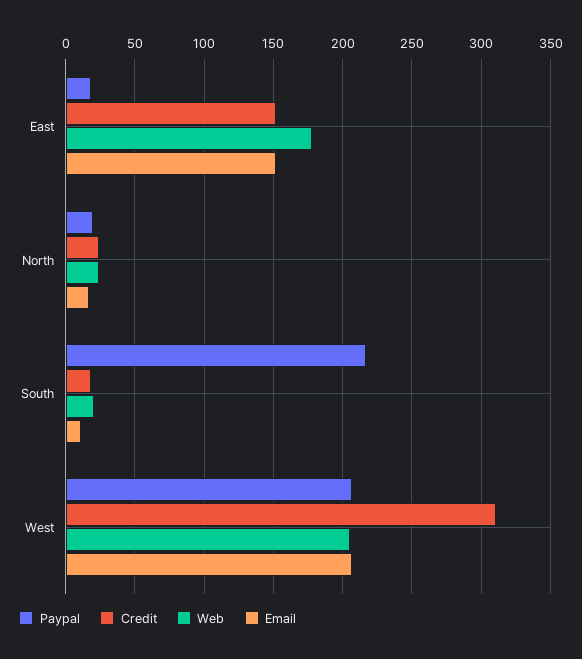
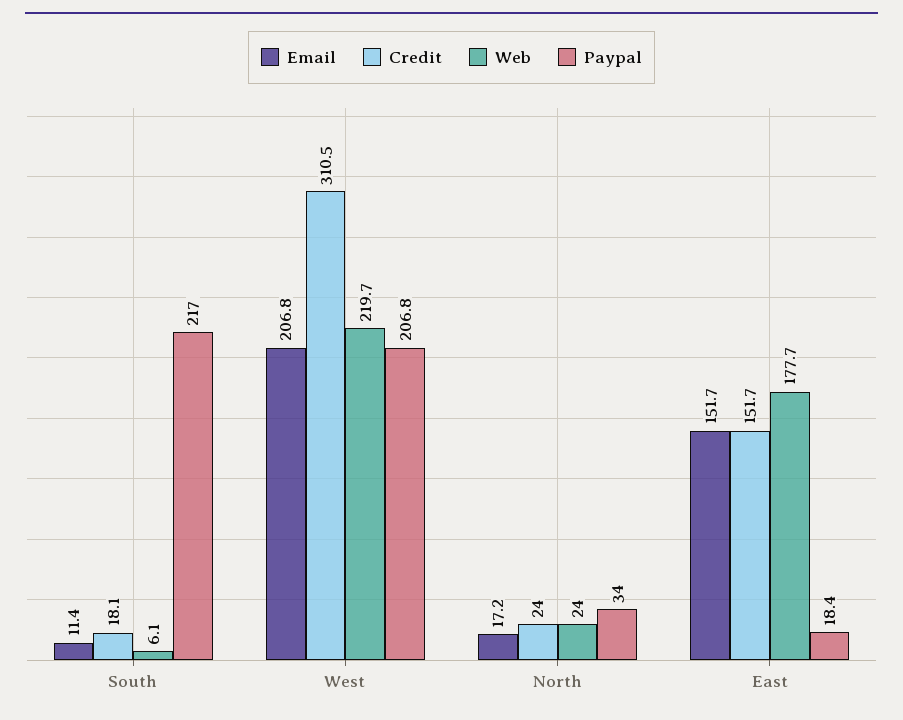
Paypal, North: 20 -> 34
Web, South: 20 -> 6.1
Web, West: 205 -> 219.7

